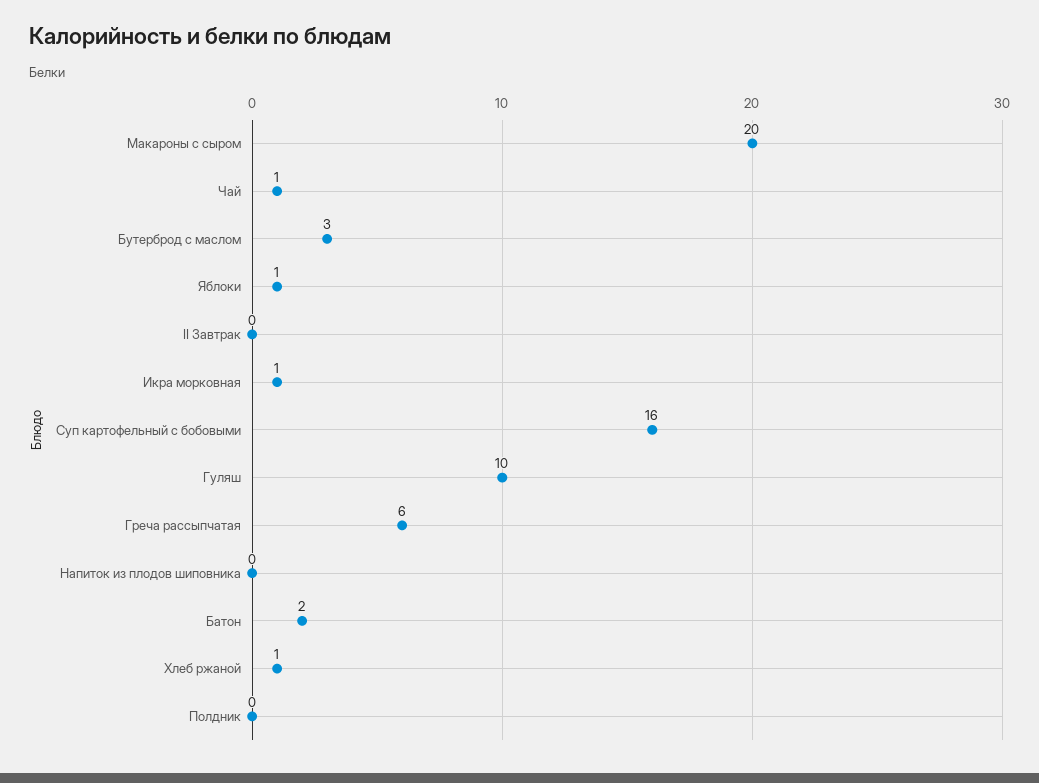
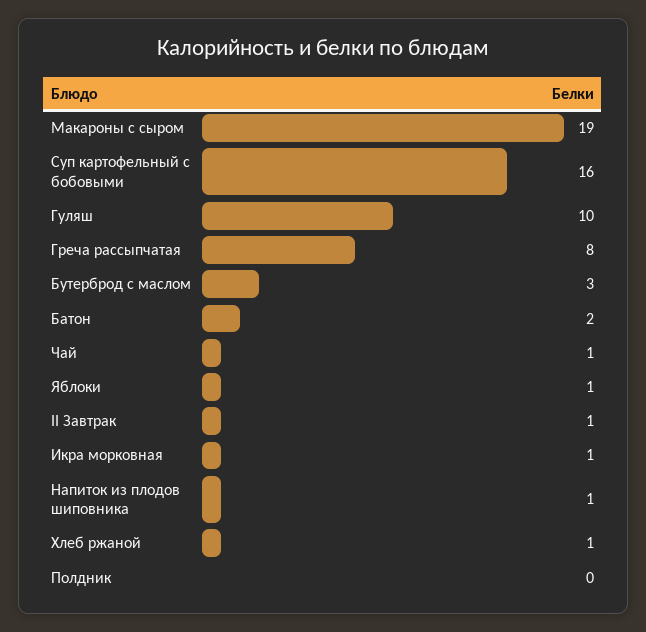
Макароны с сыром: 20 -> 19
II Завтрак: 0 -> 1
Греча рассыпчатая: 6 -> 8
Напиток из плодов шиповника: 0 -> 1

